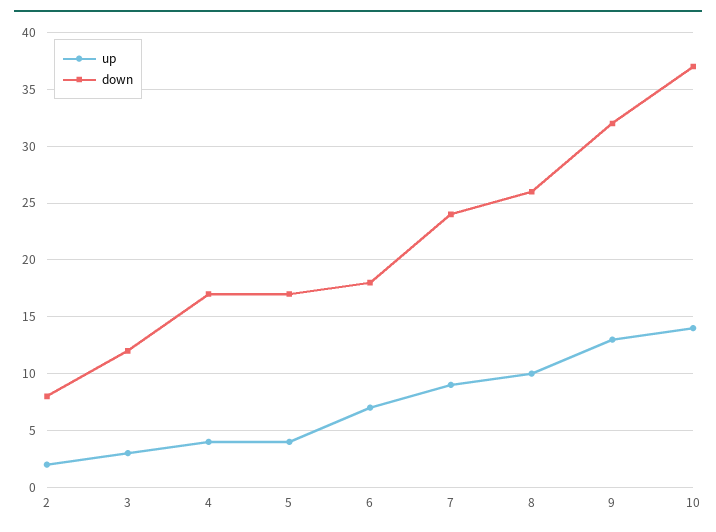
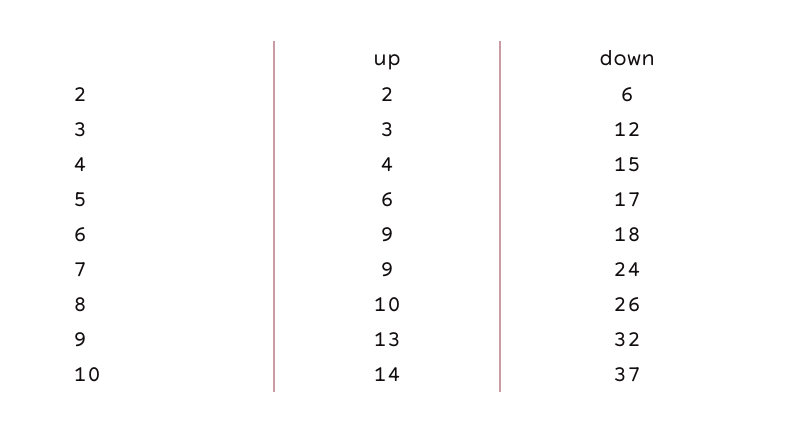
down, 2: 8 -> 6
down, 4: 17 -> 15
up, 5: 4 -> 6
up, 6: 7 -> 9

